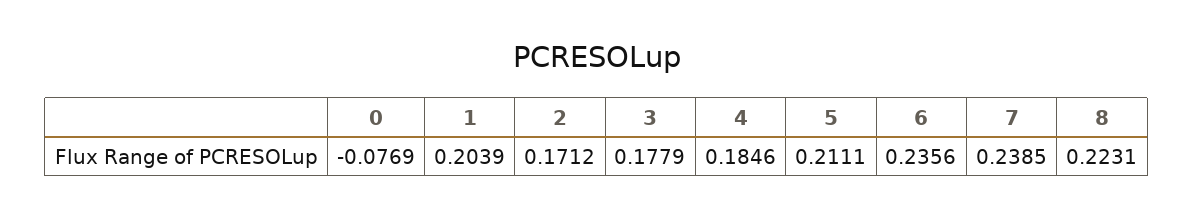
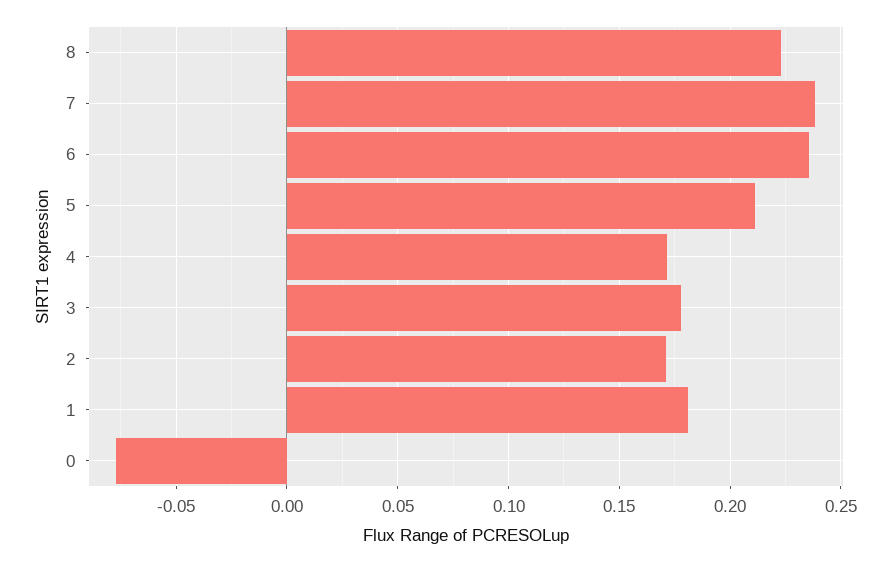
1: 0.2039 -> 0.18
4: 0.1846 -> 0.17

